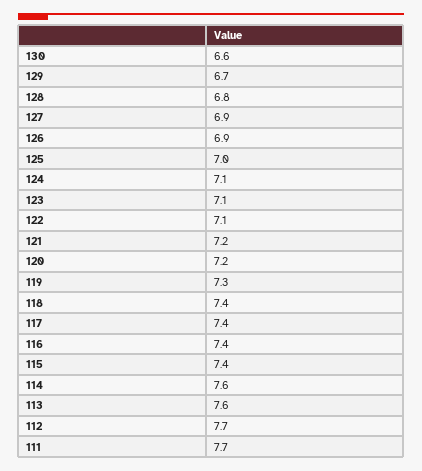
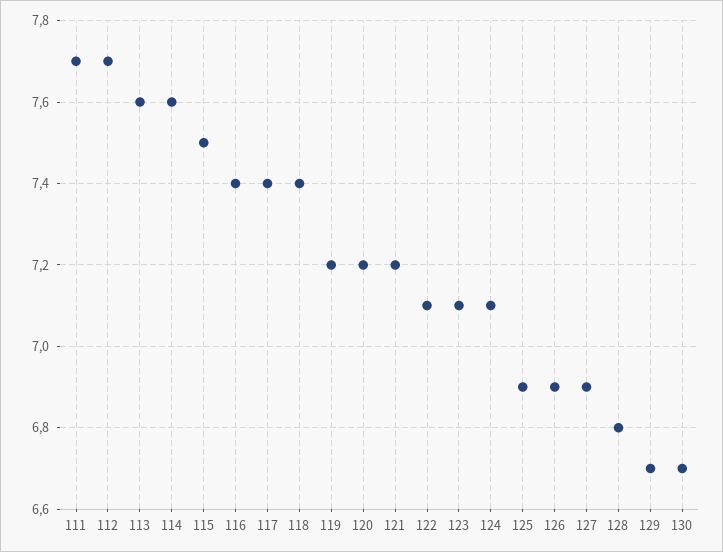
130: 6.6 -> 6.7
125: 7 -> 6.9
119: 7.3 -> 7.2
115: 7.4 -> 7.5

